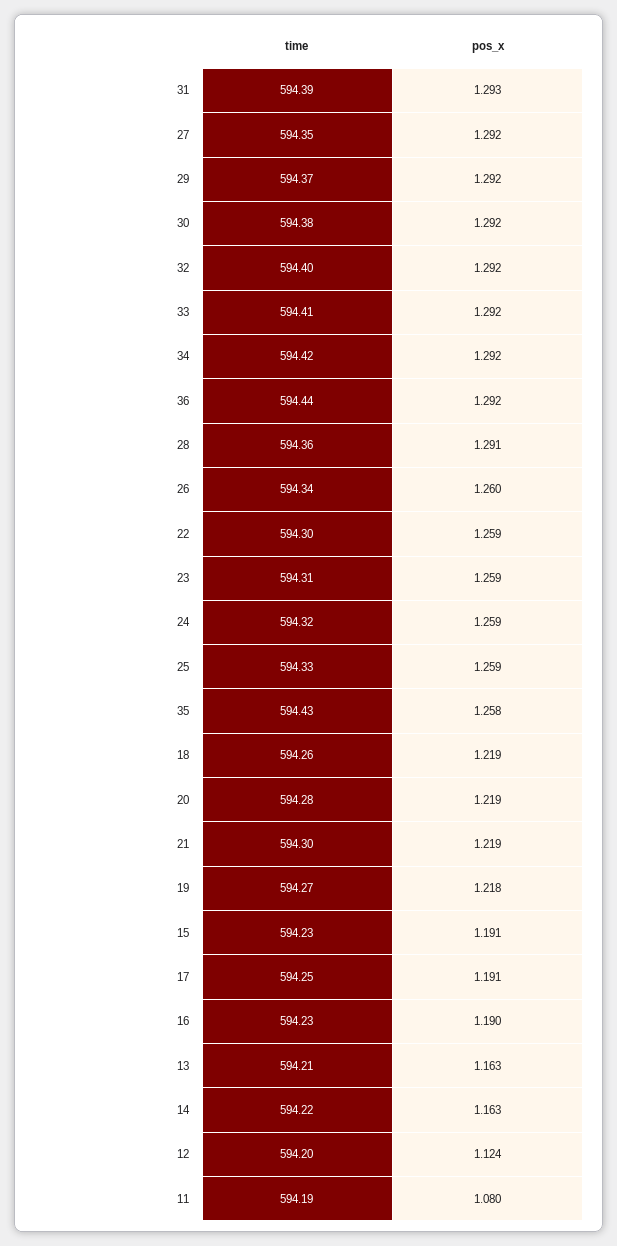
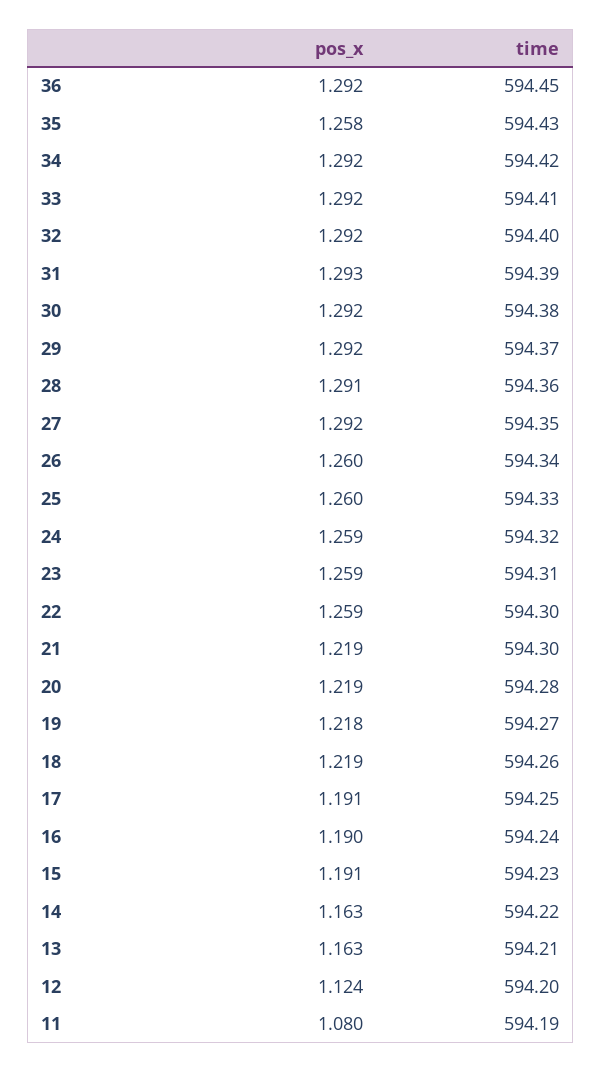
time, 36: 594.44 -> 594.45
pos_x, 25: 1.259 -> 1.26
time, 16: 594.23 -> 594.24

